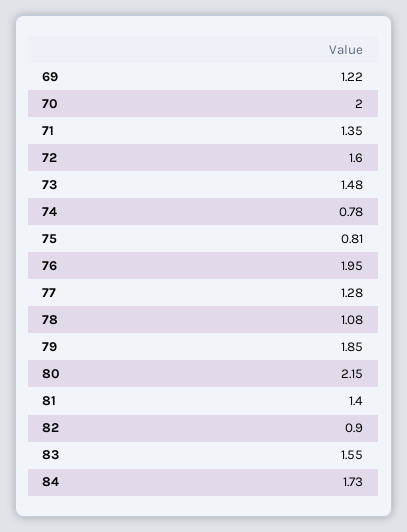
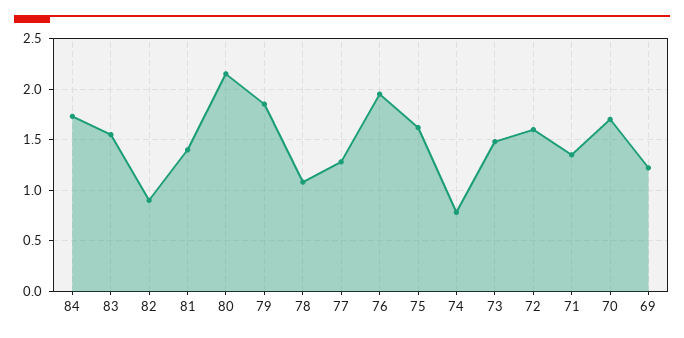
70: 2 -> 1.7
75: 0.81 -> 1.6

